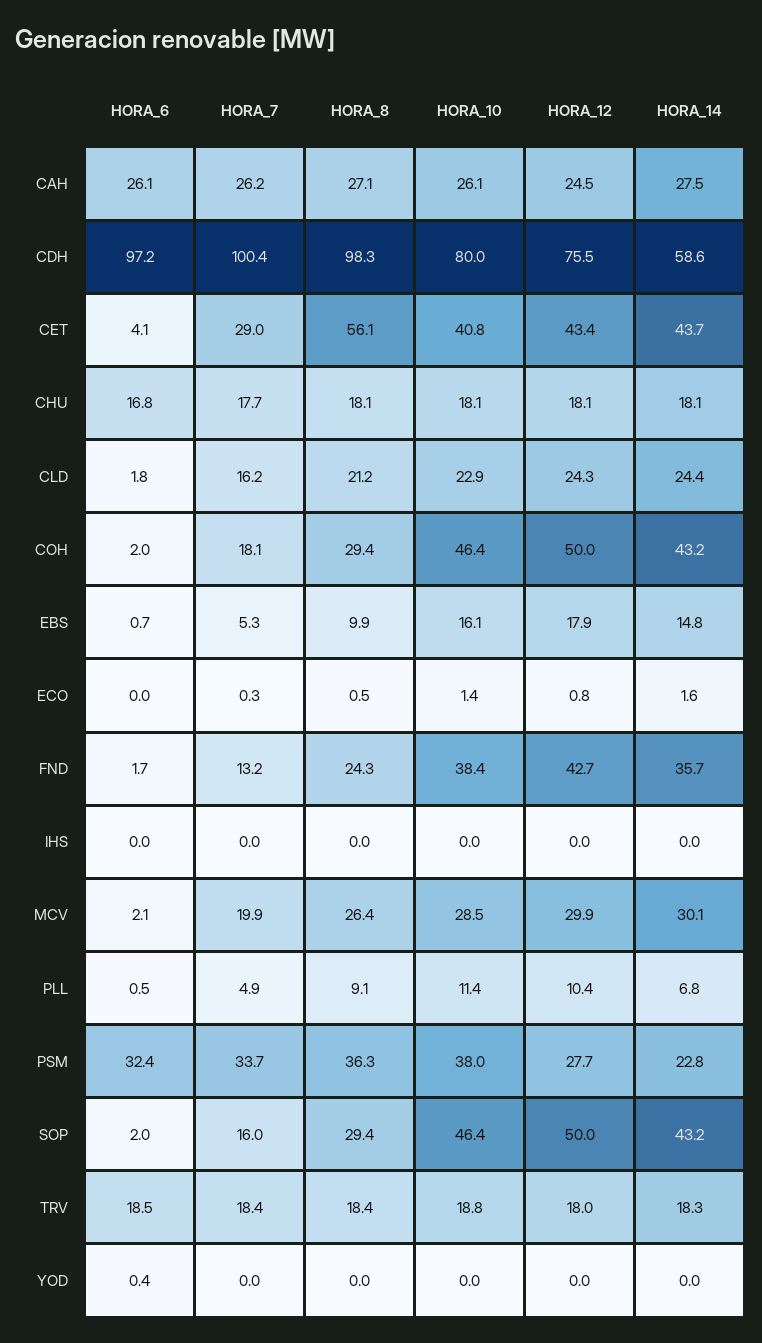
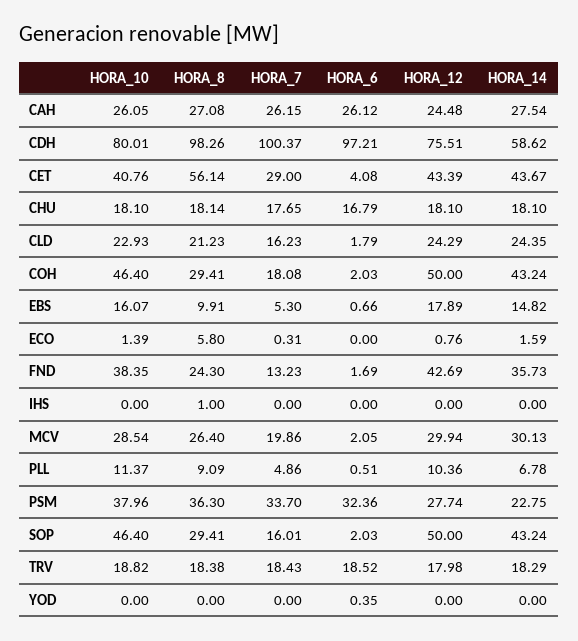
HORA_8, ECO: 0.5 -> 5.8
HORA_8, IHS: 0 -> 1

